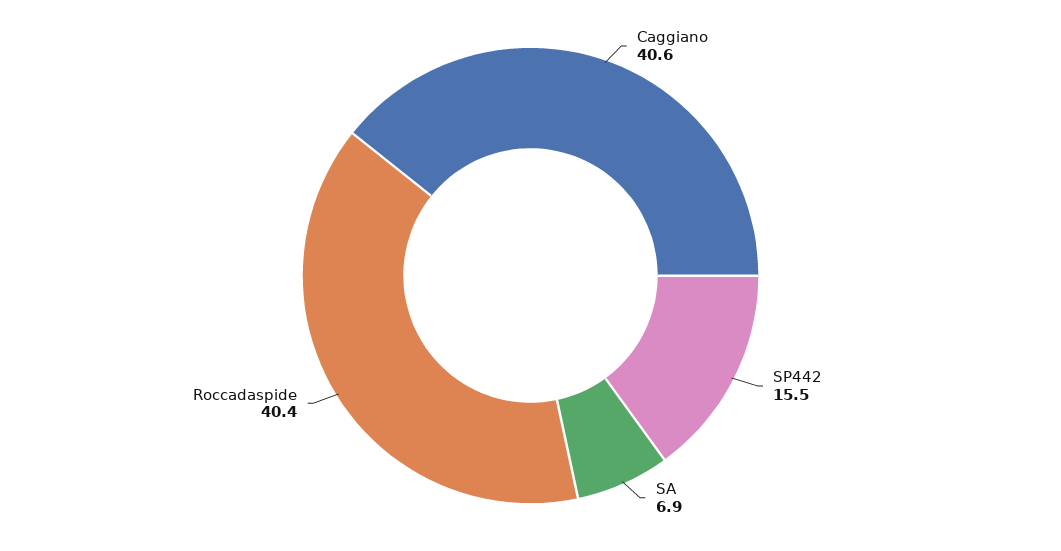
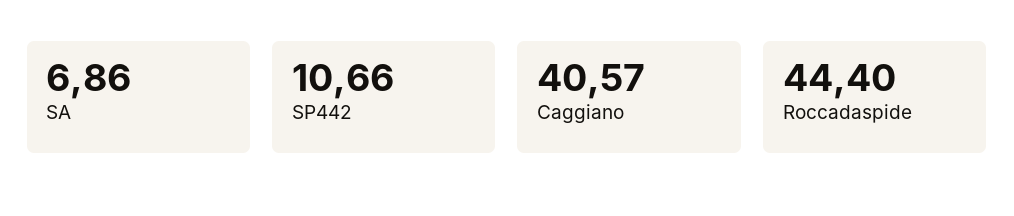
SP442: 15.5 -> 10.66
Roccadaspide: 40.4 -> 44.4

